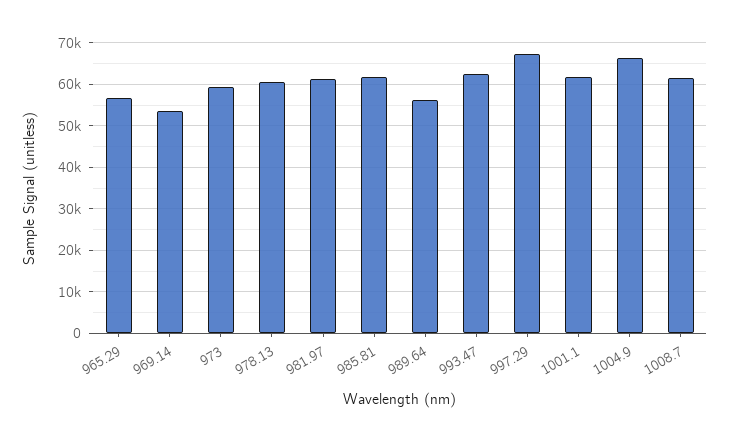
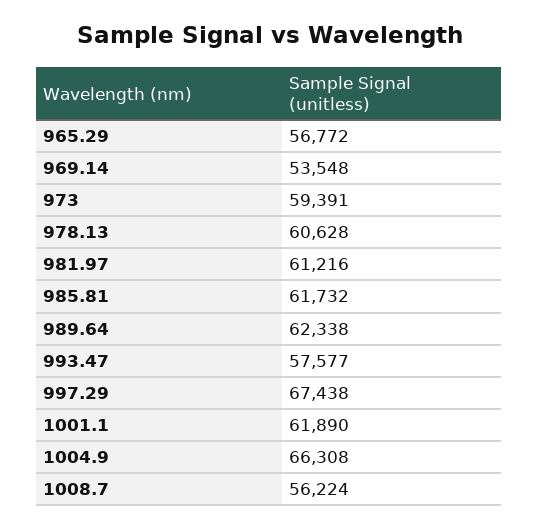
989.64: 56000 -> 62338
993.47: 62000 -> 57577
1008.7: 62000 -> 56224

